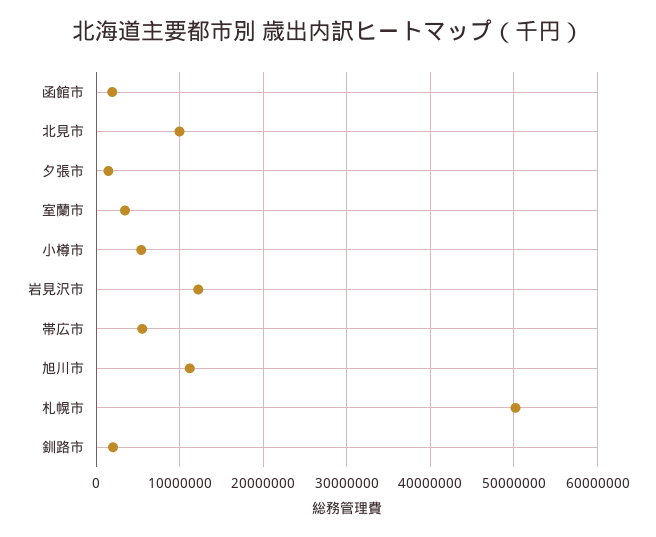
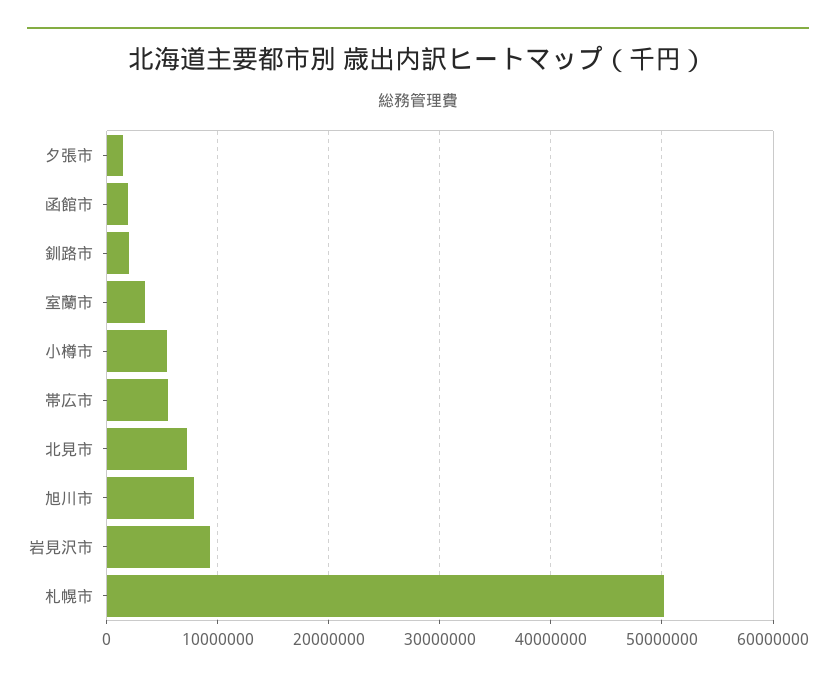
北見市: 10000000 -> 7000000
岩見沢市: 12000000 -> 9000000
旭川市: 11000000 -> 8000000

